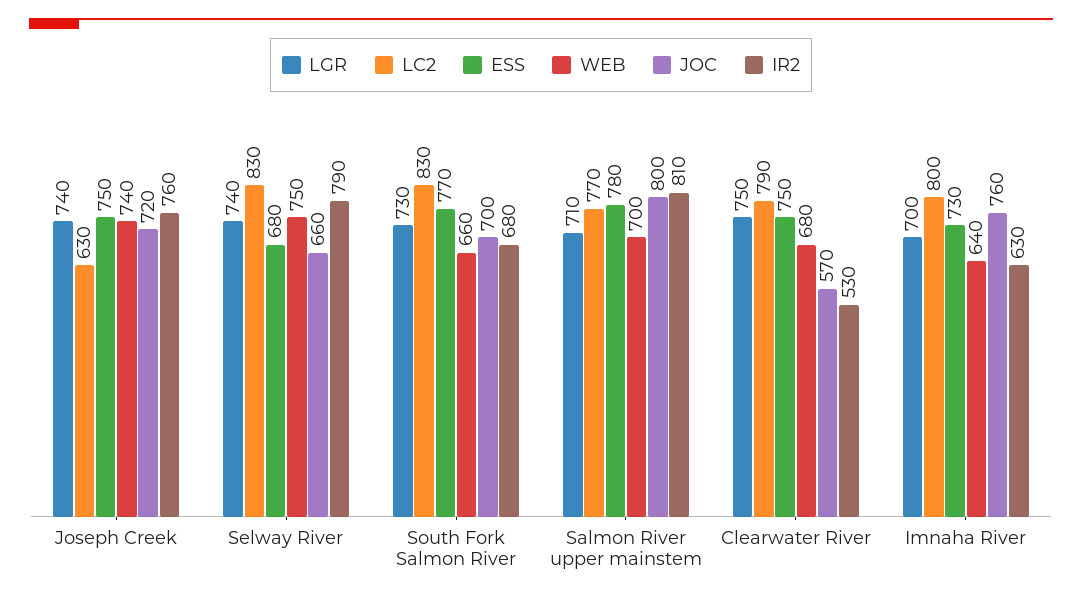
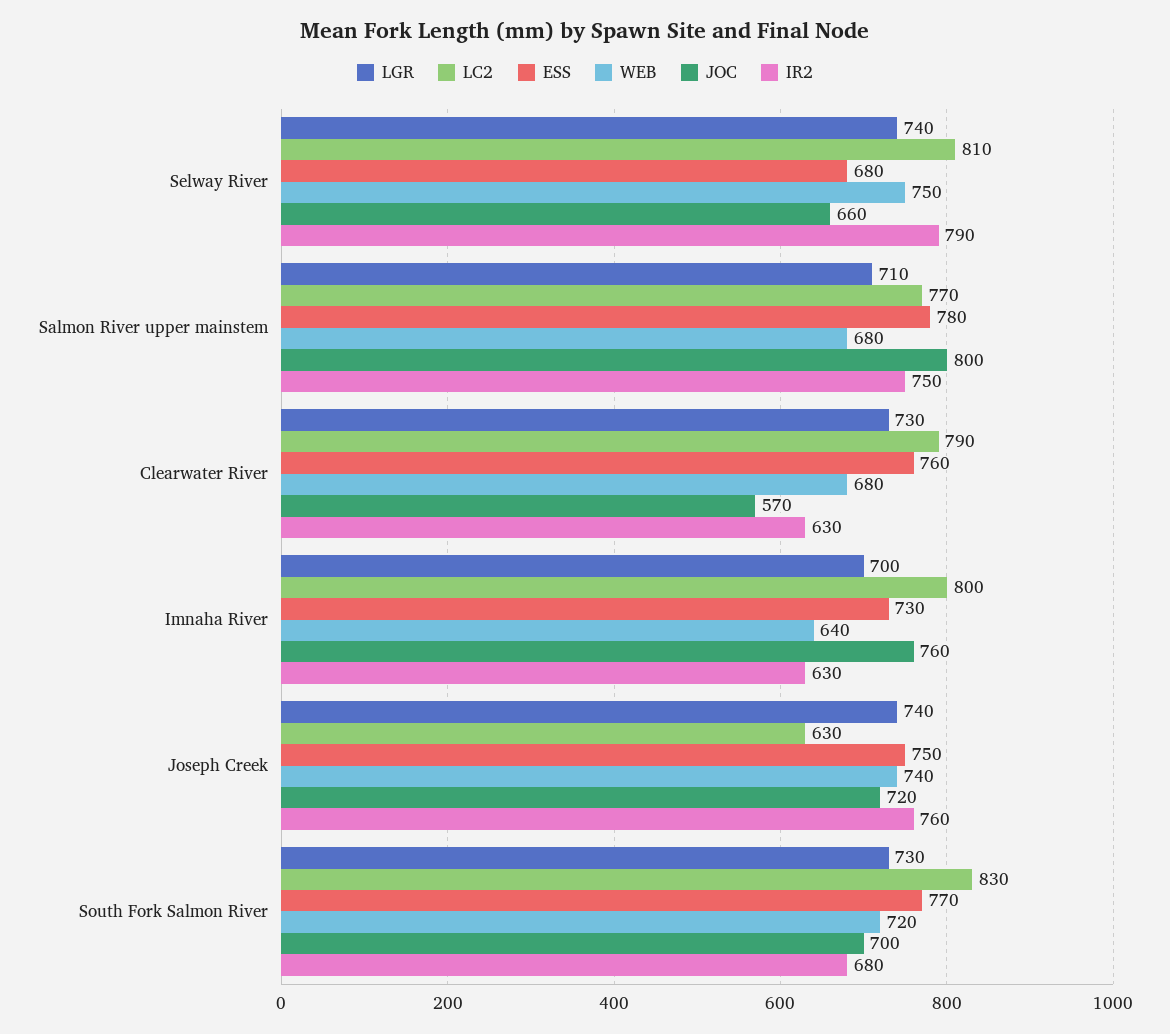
LC2, Selway River: 830 -> 810
WEB, South Fork Salmon River: 660 -> 720
WEB, Salmon River upper mainstem: 700 -> 680
IR2, Salmon River upper mainstem: 810 -> 750
LGR, Clearwater River: 750 -> 730
ESS, Clearwater River: 750 -> 760
IR2, Clearwater River: 530 -> 630

